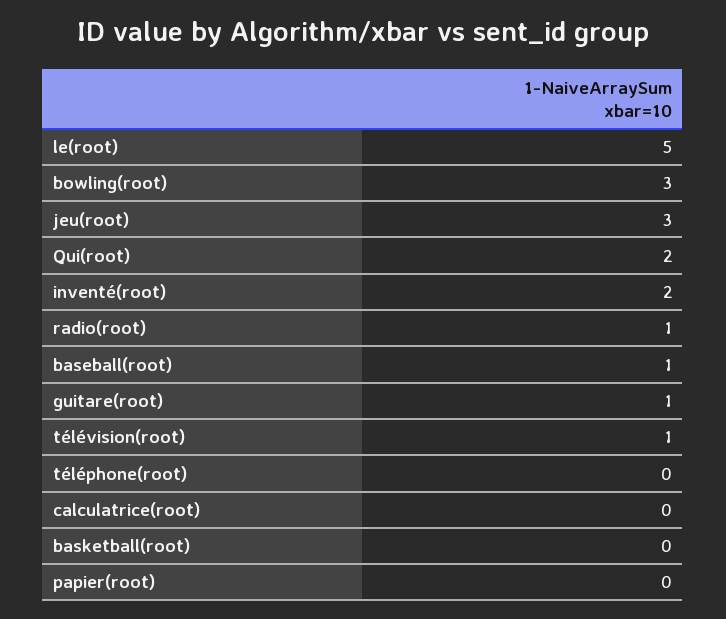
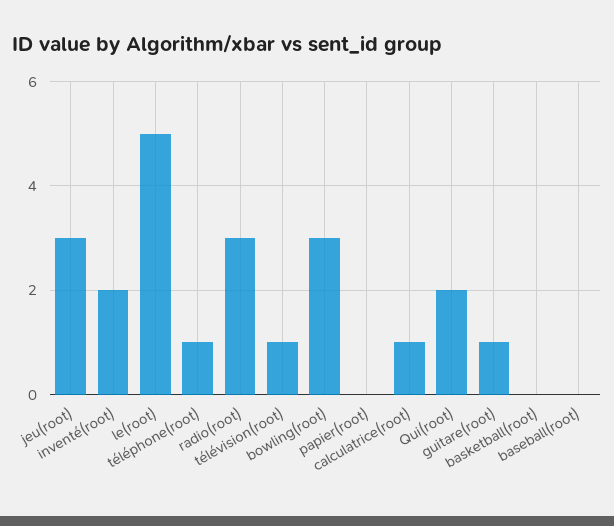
radio(root): 1 -> 3
baseball(root): 1 -> 0
téléphone(root): 0 -> 1
calculatrice(root): 0 -> 1

